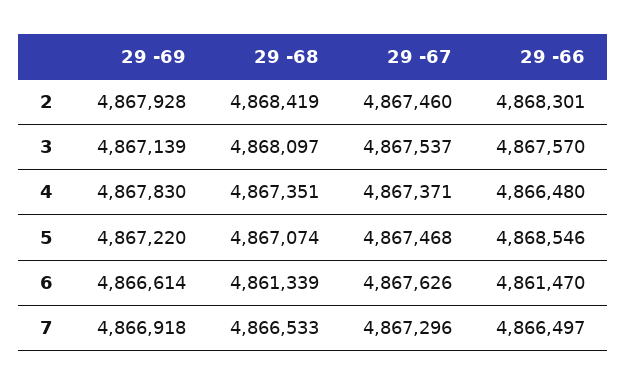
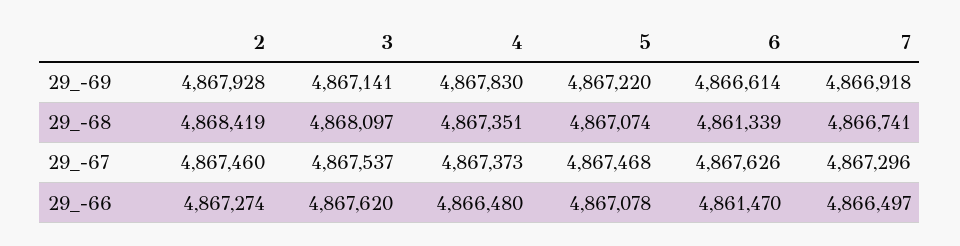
29 -66, 2: 4868301 -> 4867274
29 -69, 3: 4867139 -> 4867141
29 -66, 3: 4867570 -> 4867620
29 -67, 4: 4867371 -> 4867373
29 -66, 5: 4868546 -> 4867078
29 -68, 7: 4866533 -> 4866741

